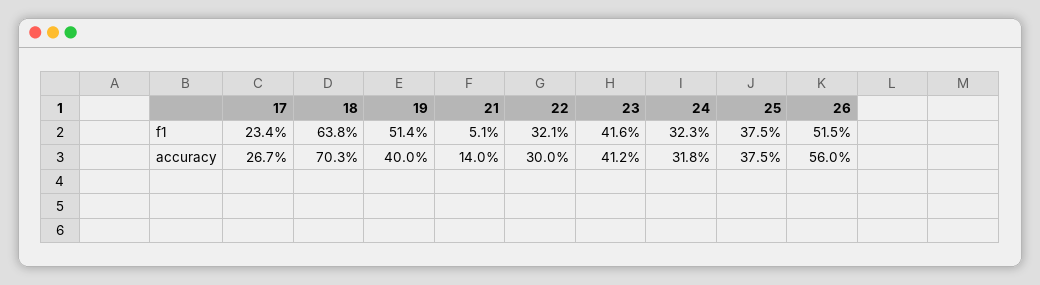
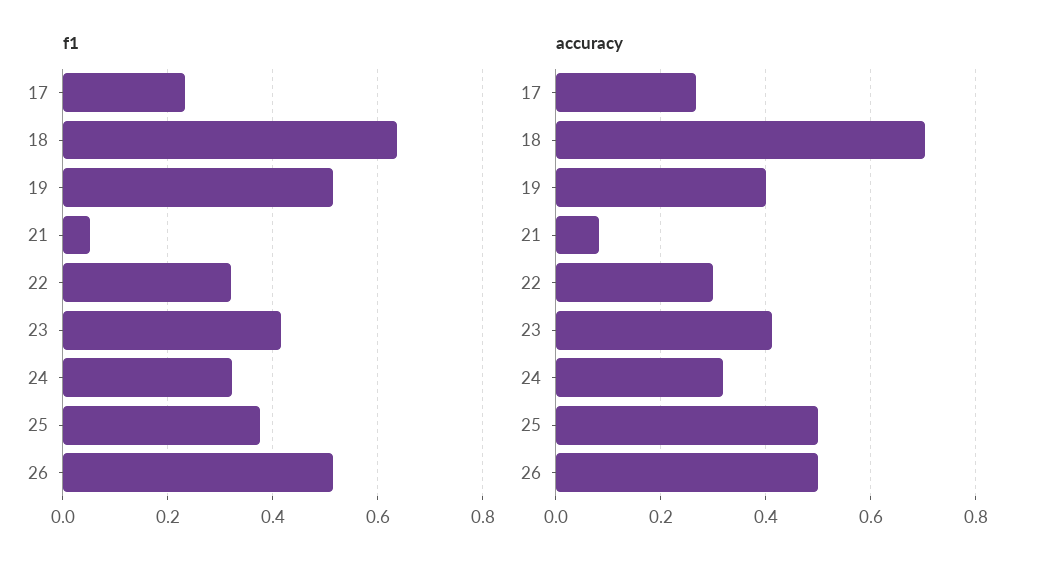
accuracy, 21: 0.14 -> 0.08
accuracy, 25: 0.375 -> 0.5
accuracy, 26: 0.56 -> 0.5

